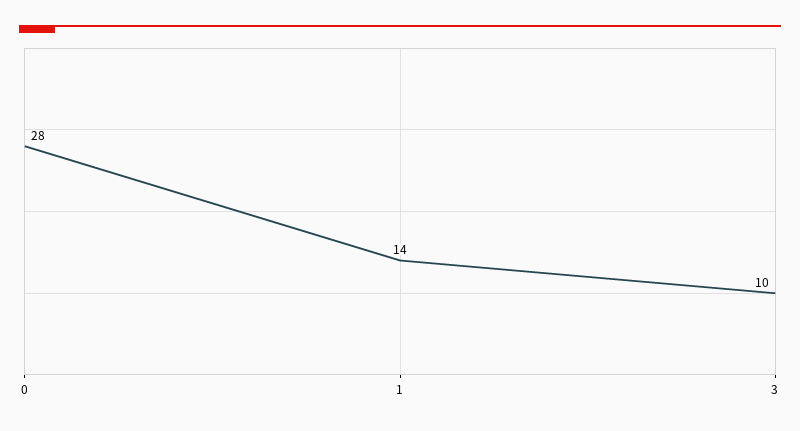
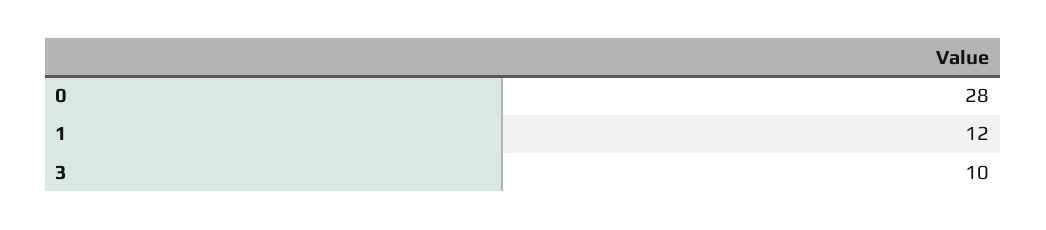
1: 14 -> 12

